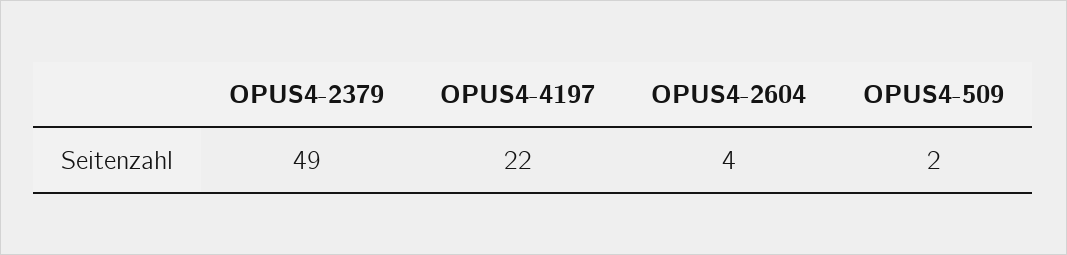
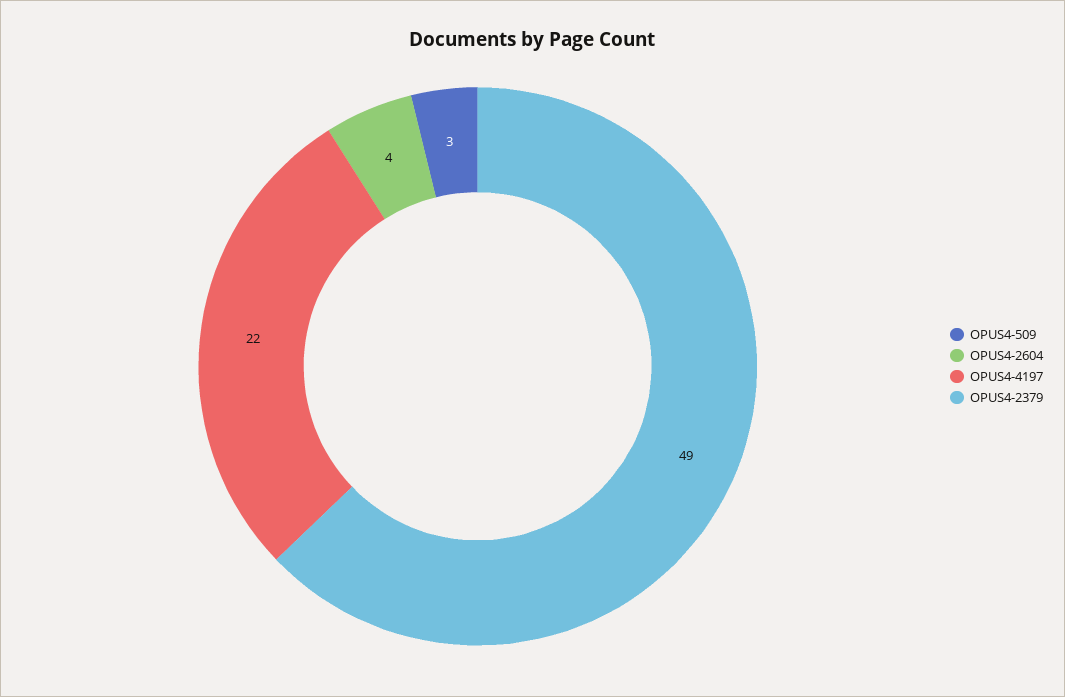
OPUS4-509: 2 -> 3

